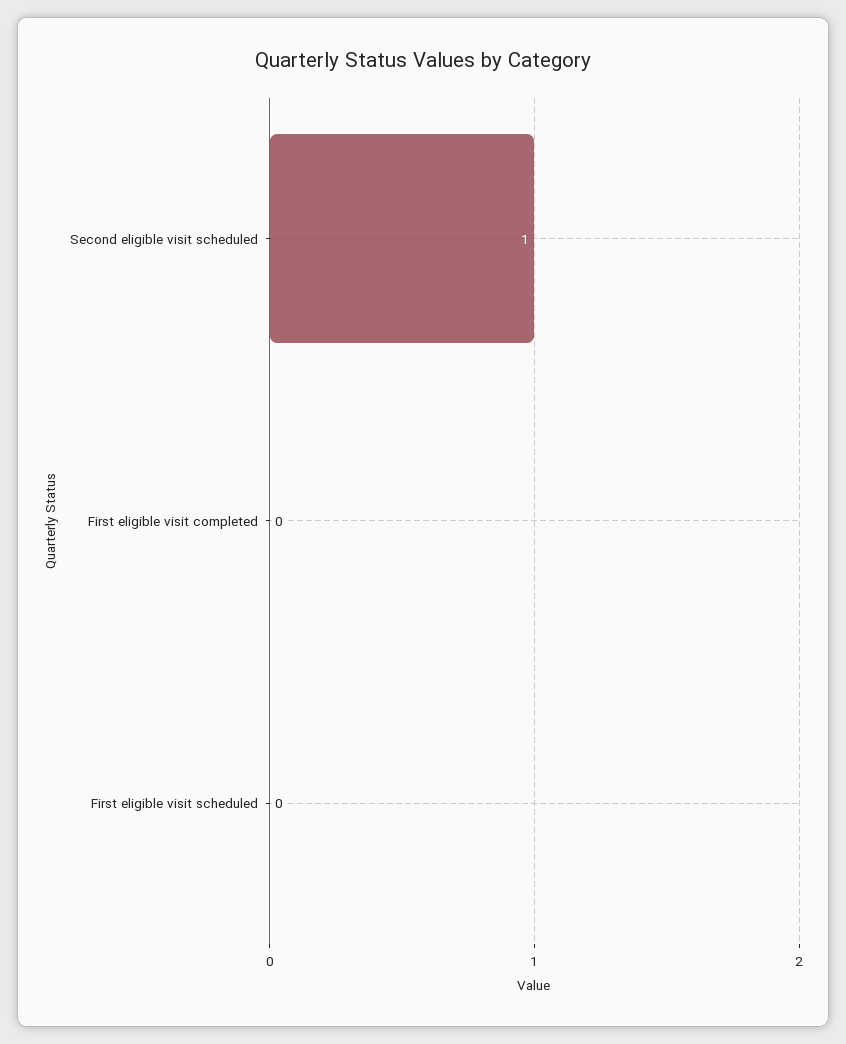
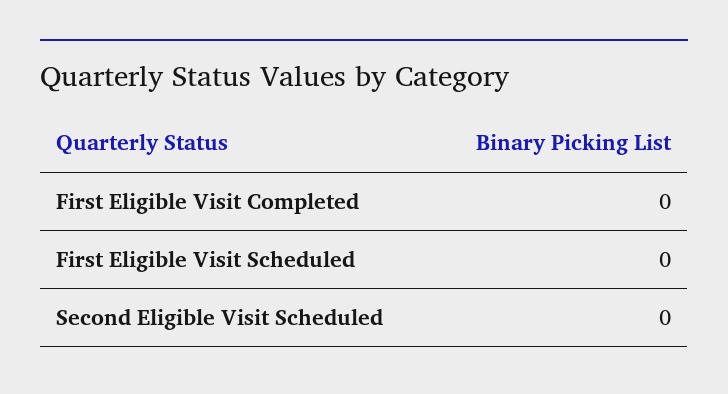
Second eligible visit scheduled: 1 -> 0

